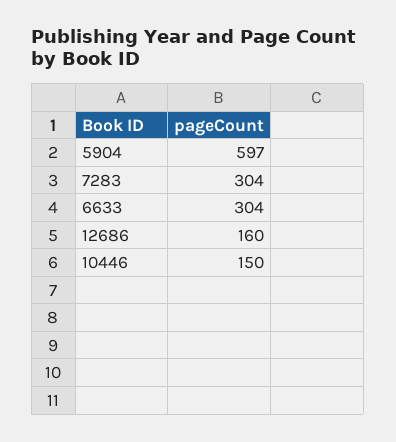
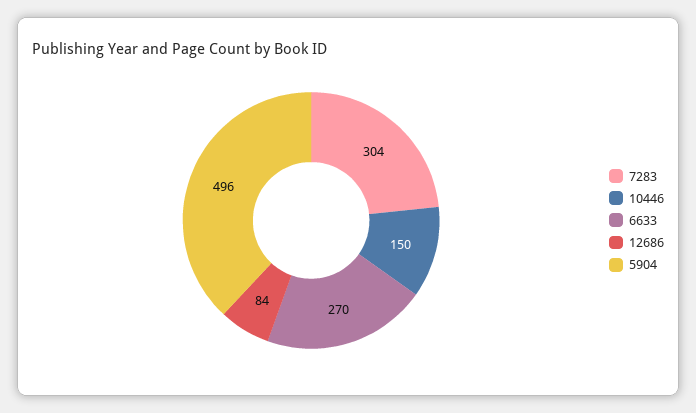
5904: 597 -> 496
6633: 304 -> 270
12686: 160 -> 84

